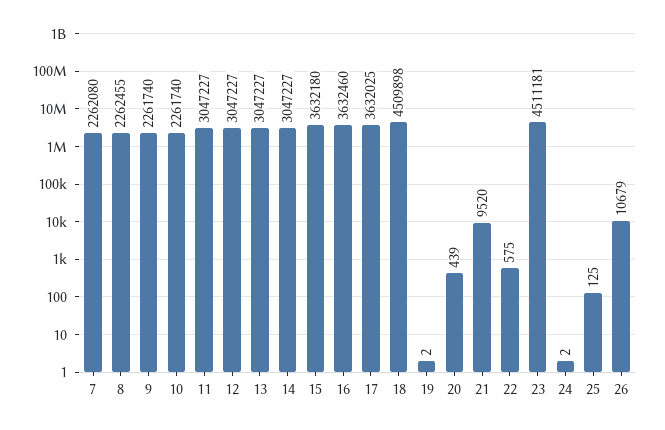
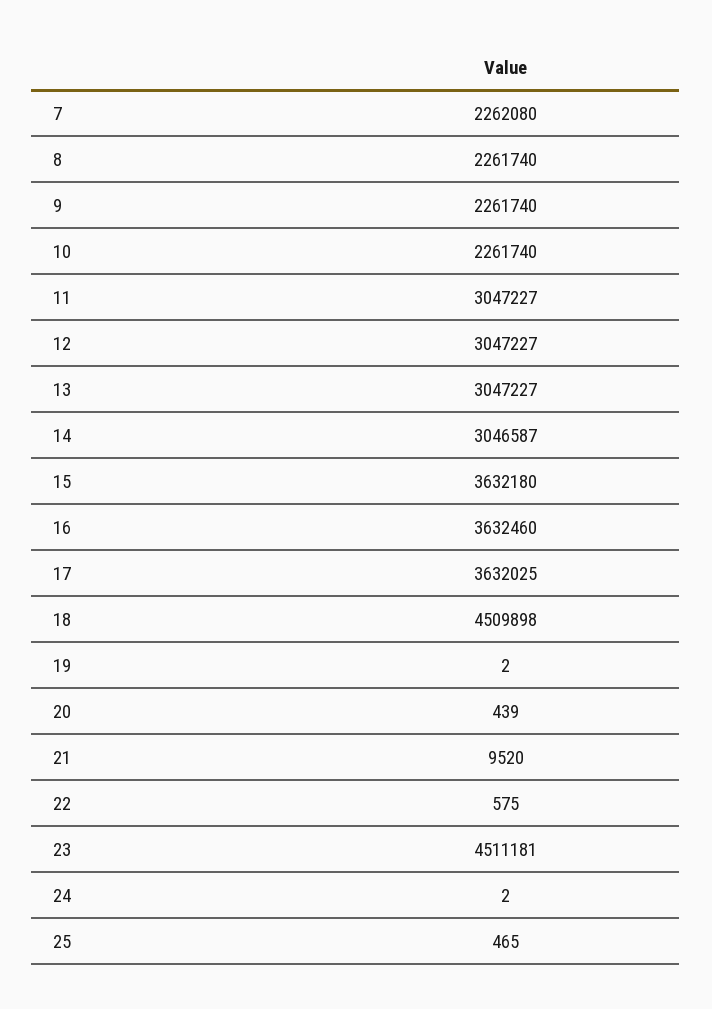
8: 2262455 -> 2261740
14: 3047227 -> 3046587
25: 125 -> 465
26: 10679 -> none

